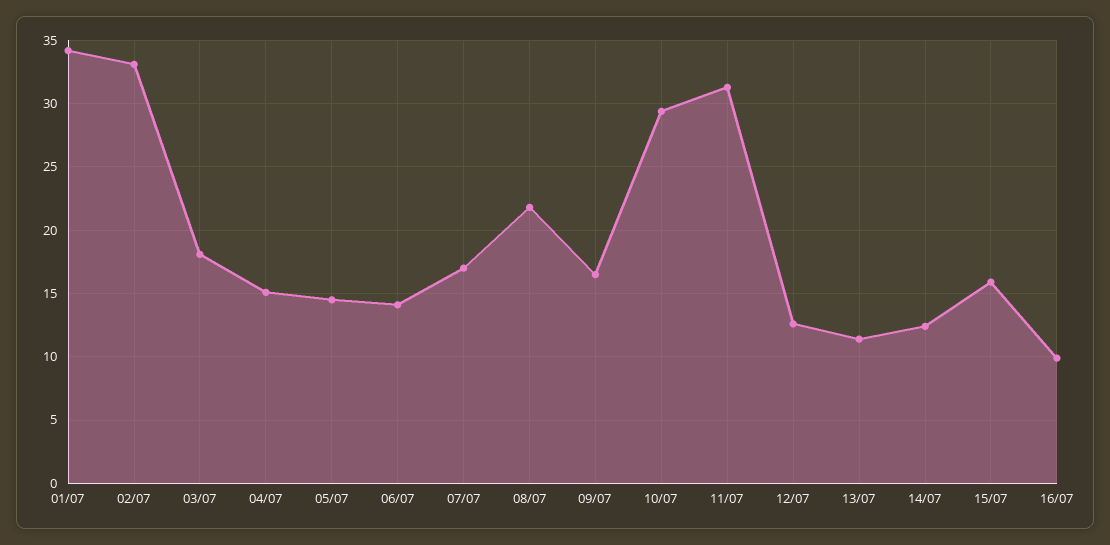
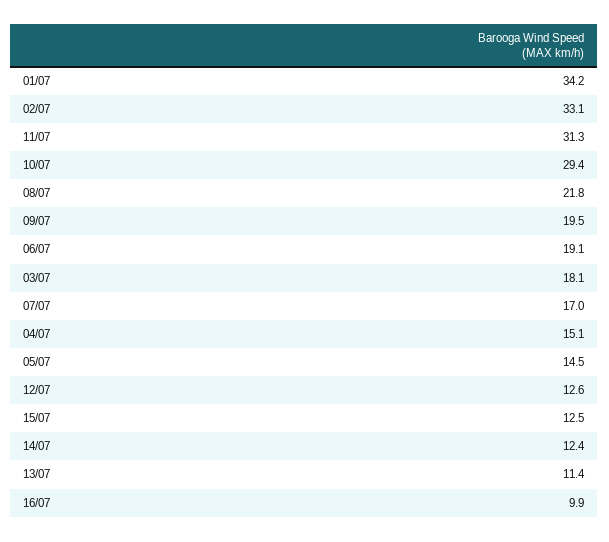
06/07: 14 -> 19.1
09/07: 16.5 -> 19.5
15/07: 16 -> 12.5

